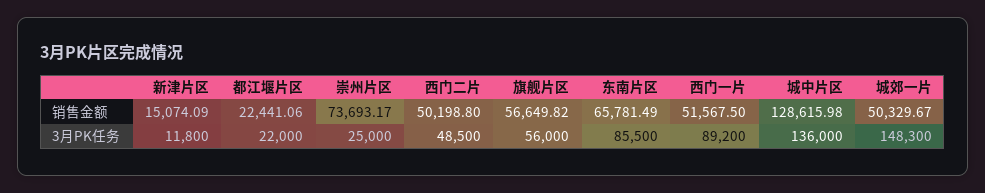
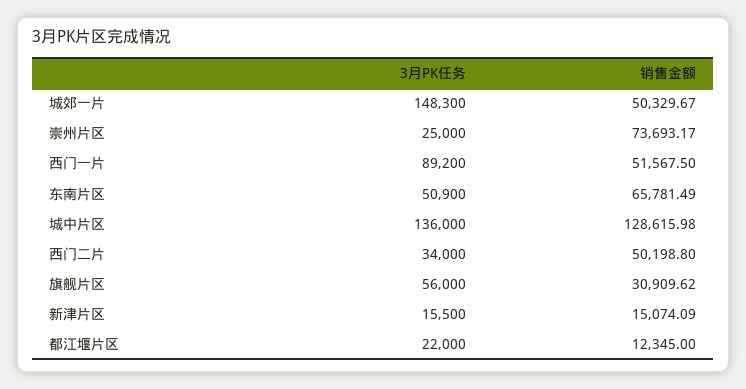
都江堰片区, 销售金额: 22441.06 -> 12345
旗舰片区, 销售金额: 56649.82 -> 30909.62
新津片区, 3月PK任务: 11800 -> 15500
西门二片, 3月PK任务: 48500 -> 34000
东南片区, 3月PK任务: 85500 -> 50900

